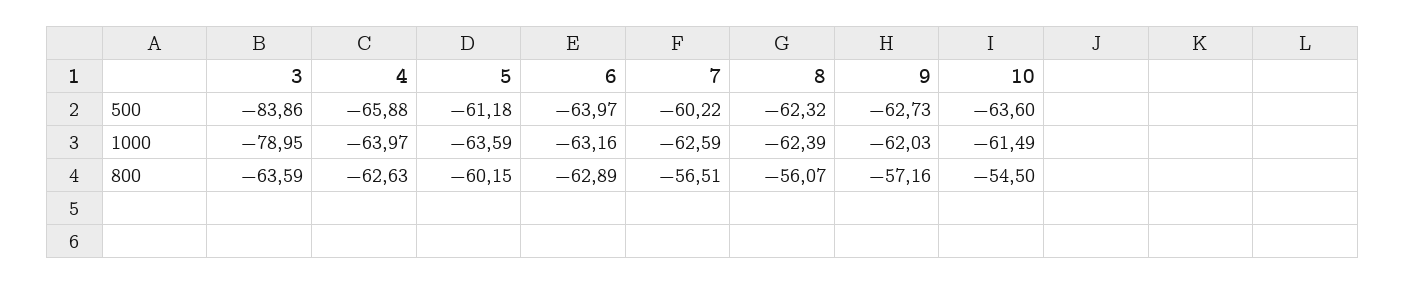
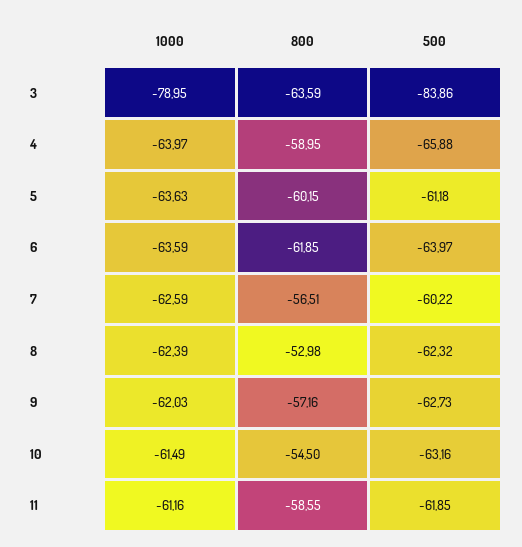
10, 500: -63.6 -> -63.16
5, 1000: -63.59 -> -63.63
6, 1000: -63.16 -> -63.59
4, 800: -62.63 -> -58.95
6, 800: -62.89 -> -61.85
8, 800: -56.07 -> -52.98
11, 1000: none -> -61.16
11, 800: none -> -58.55
11, 500: none -> -61.85

